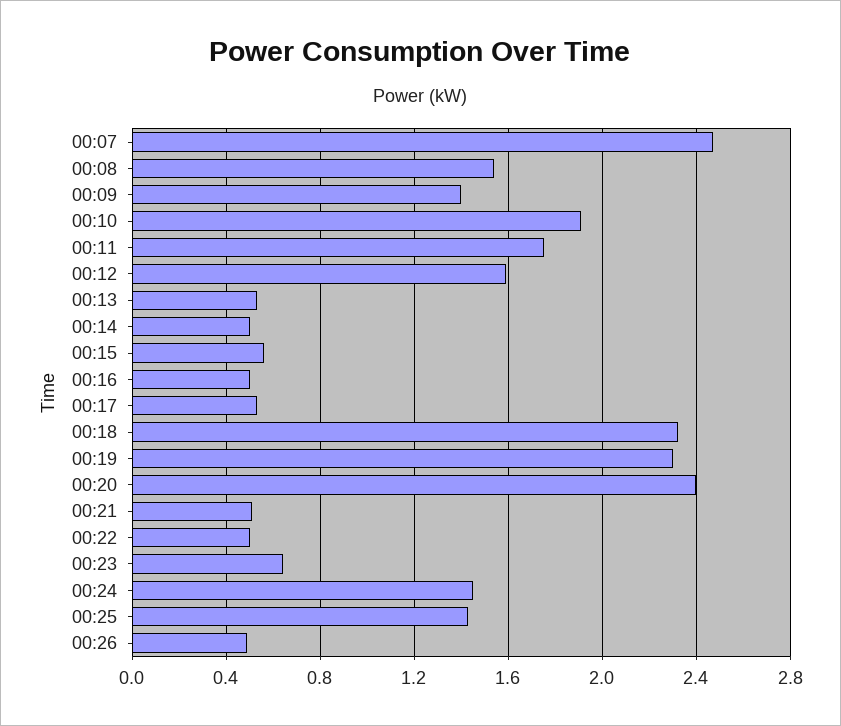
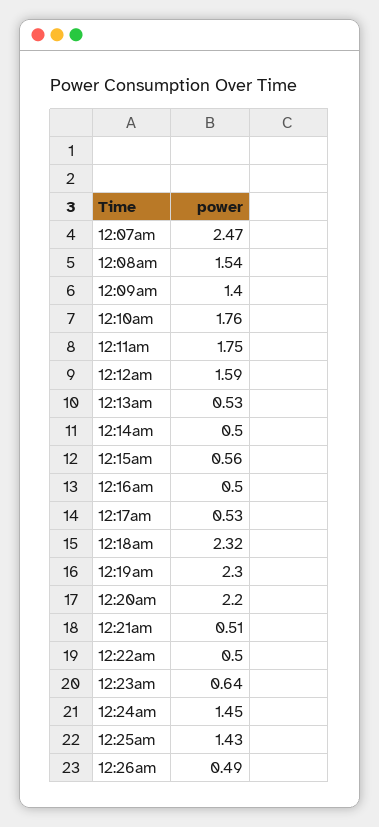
00:10: 1.9 -> 1.76
00:20: 2.4 -> 2.2

